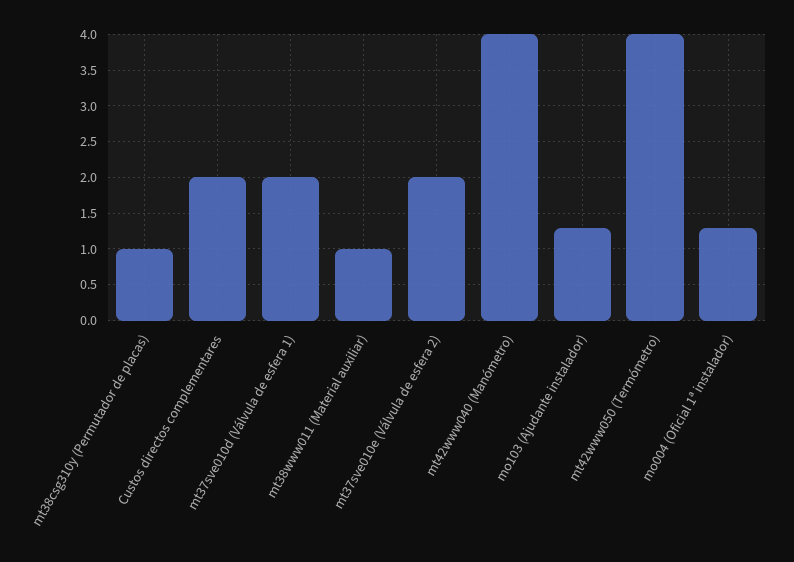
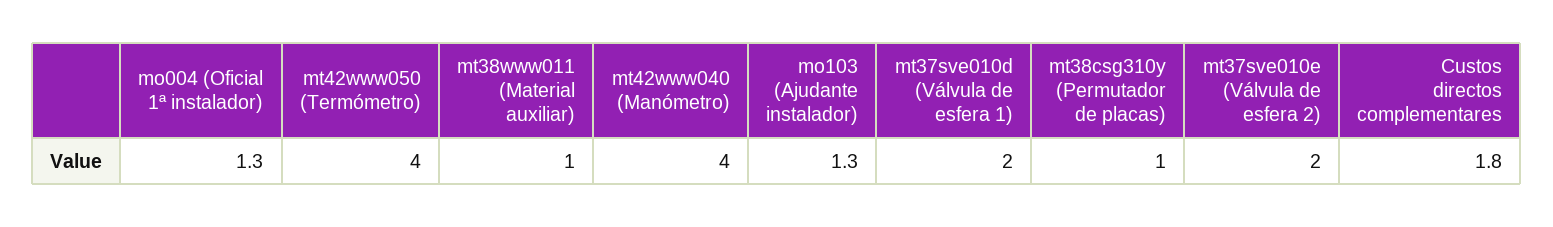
Custos directos complementares: 2 -> 1.8

